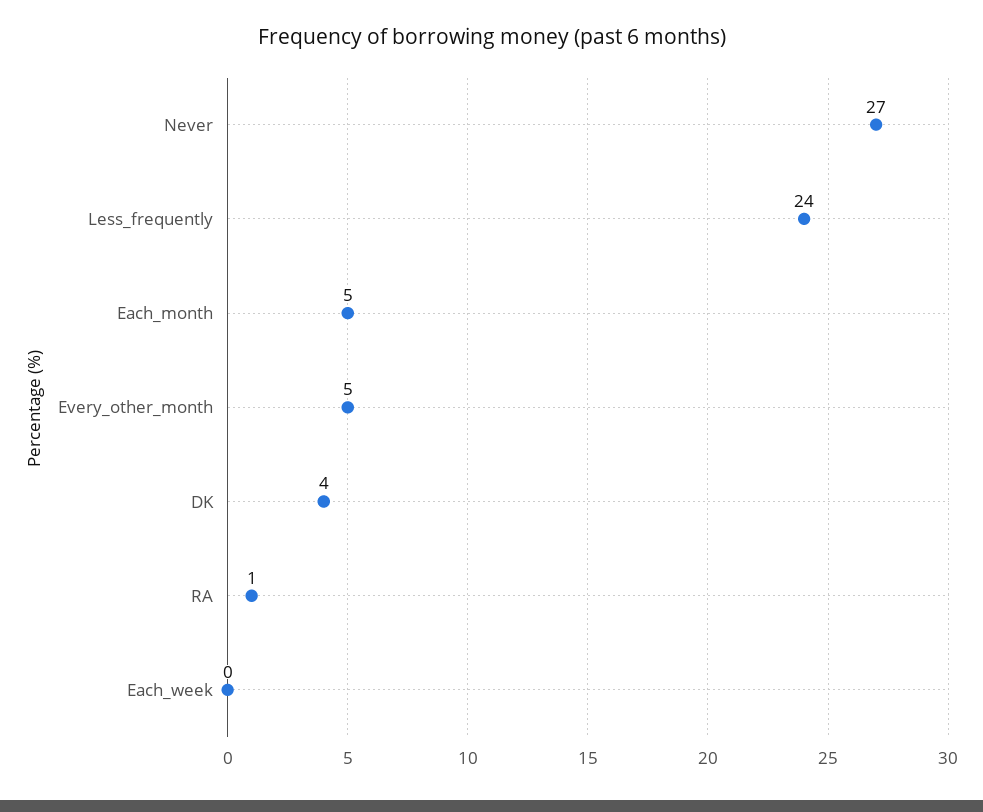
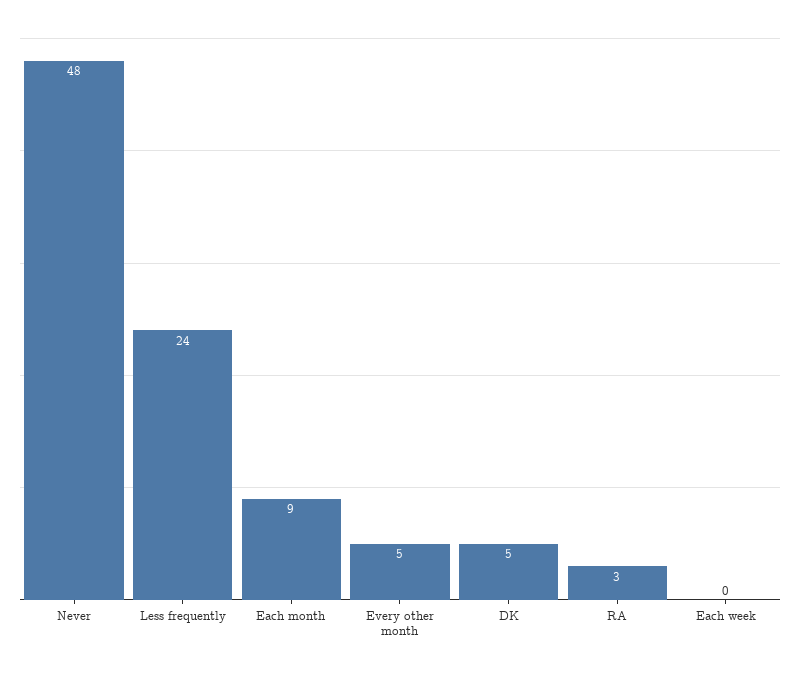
Never: 27 -> 48
Each_month: 5 -> 9
DK: 4 -> 5
RA: 1 -> 3

